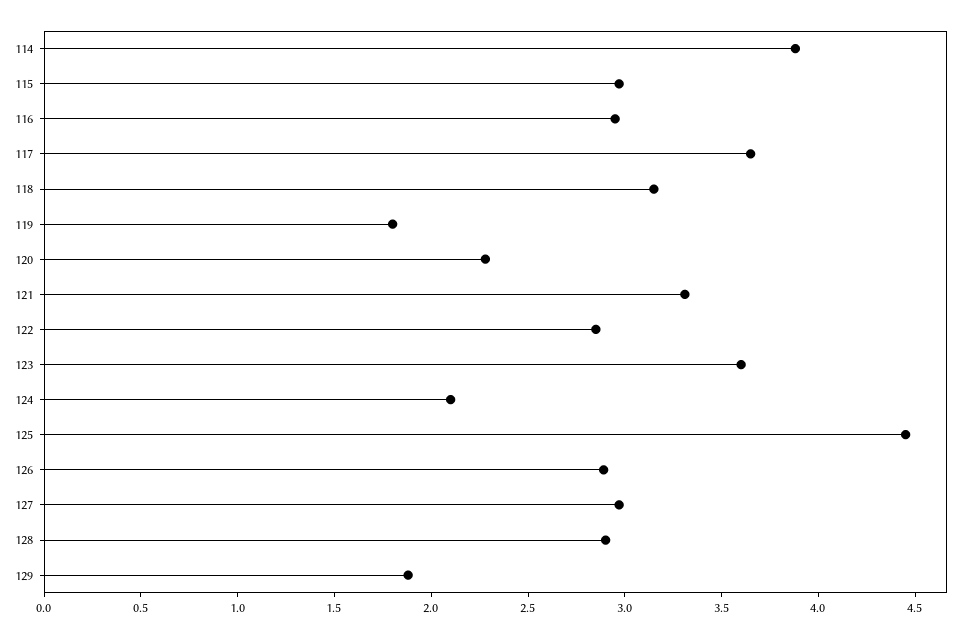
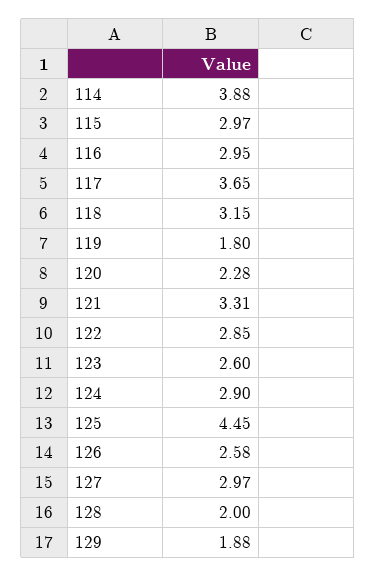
123: 3.6 -> 2.6
124: 2.1 -> 2.9
126: 2.9 -> 2.58
128: 2.9 -> 2

